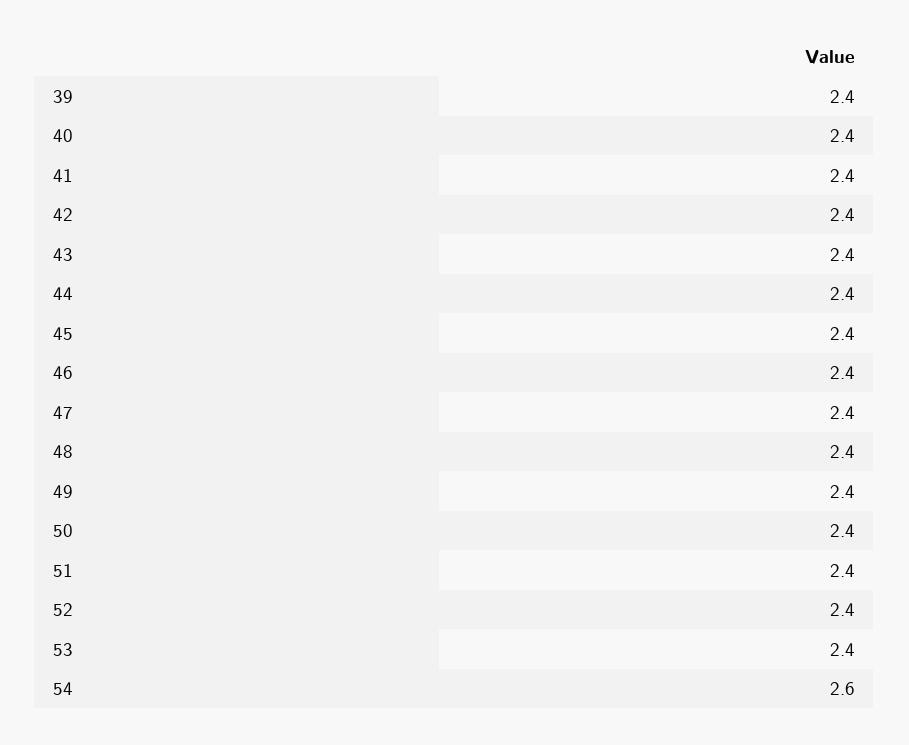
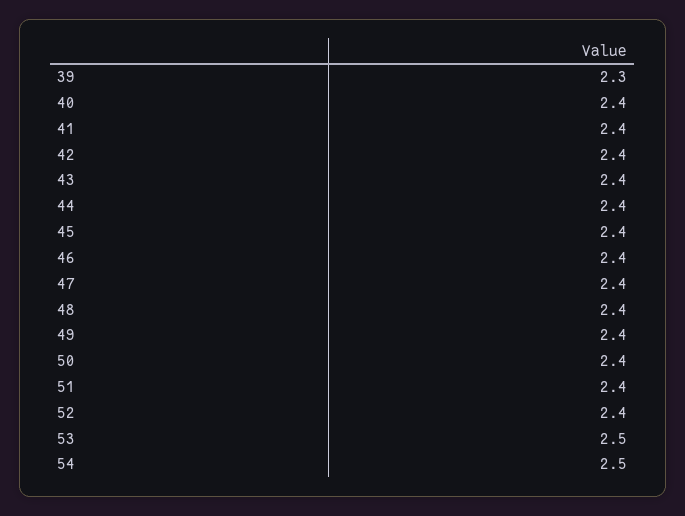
39: 2.4 -> 2.3
53: 2.4 -> 2.5
54: 2.6 -> 2.5

